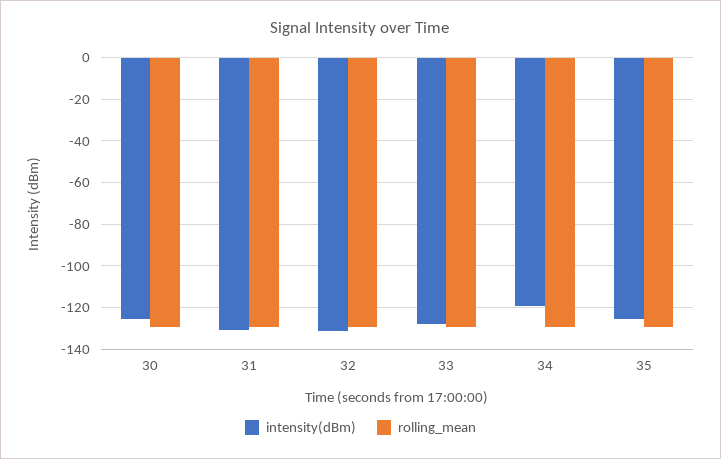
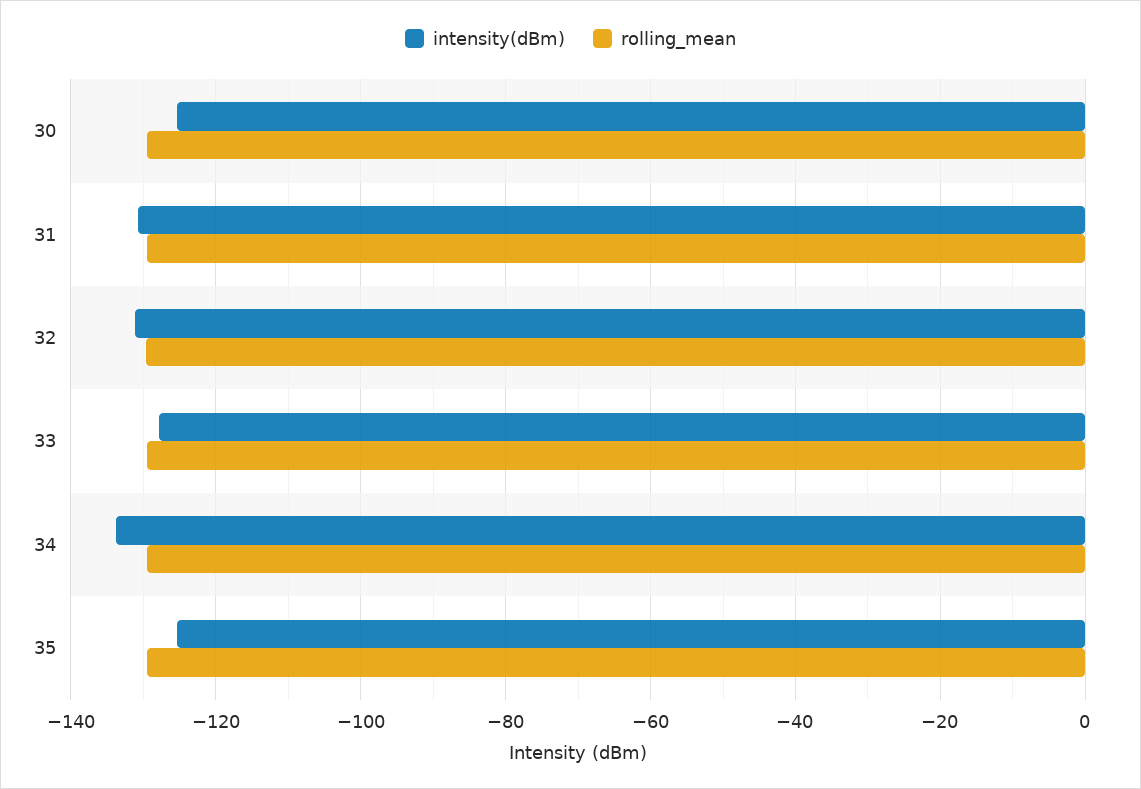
intensity(dBm), 34: -120 -> -134

